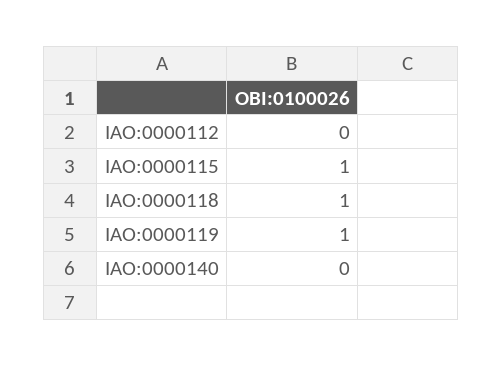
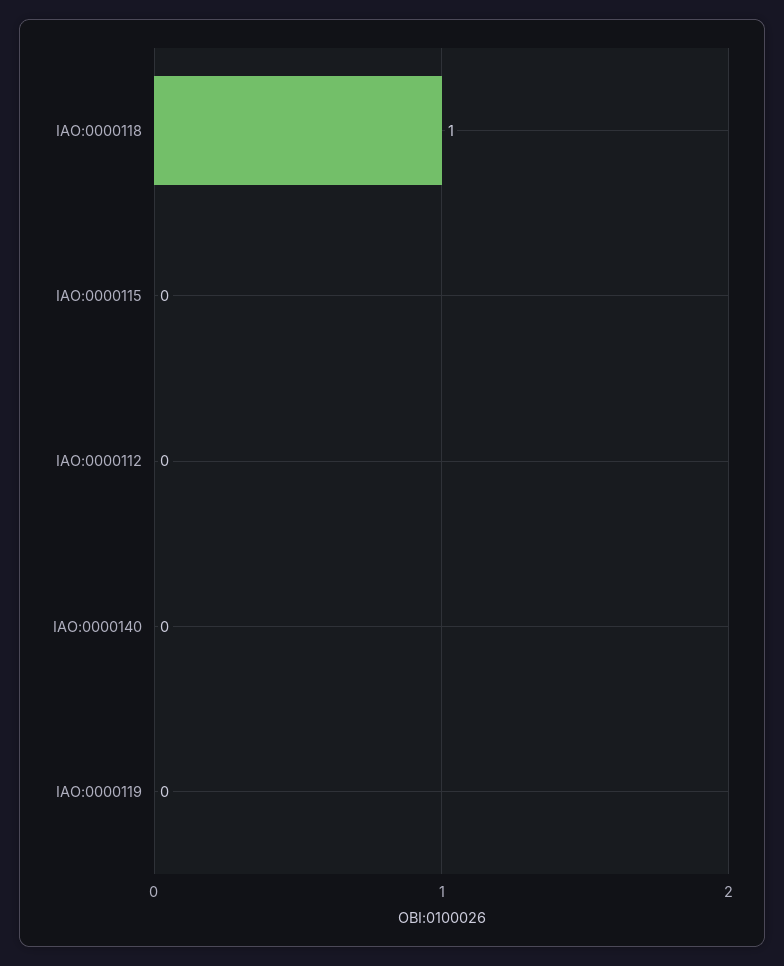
IAO:0000115: 1 -> 0
IAO:0000119: 1 -> 0

